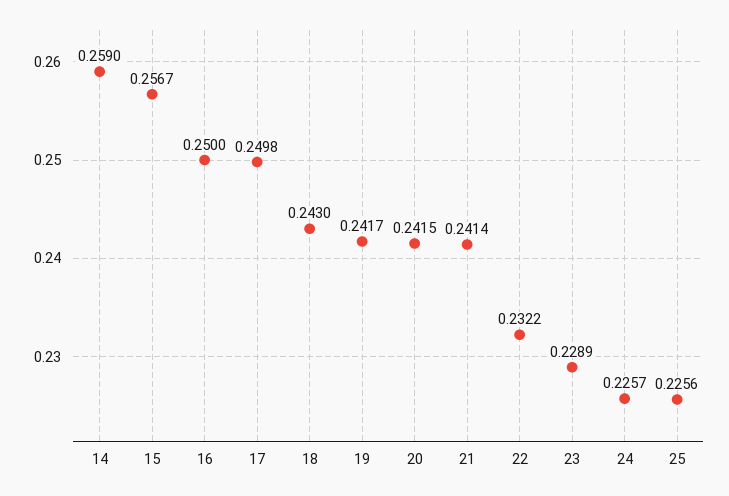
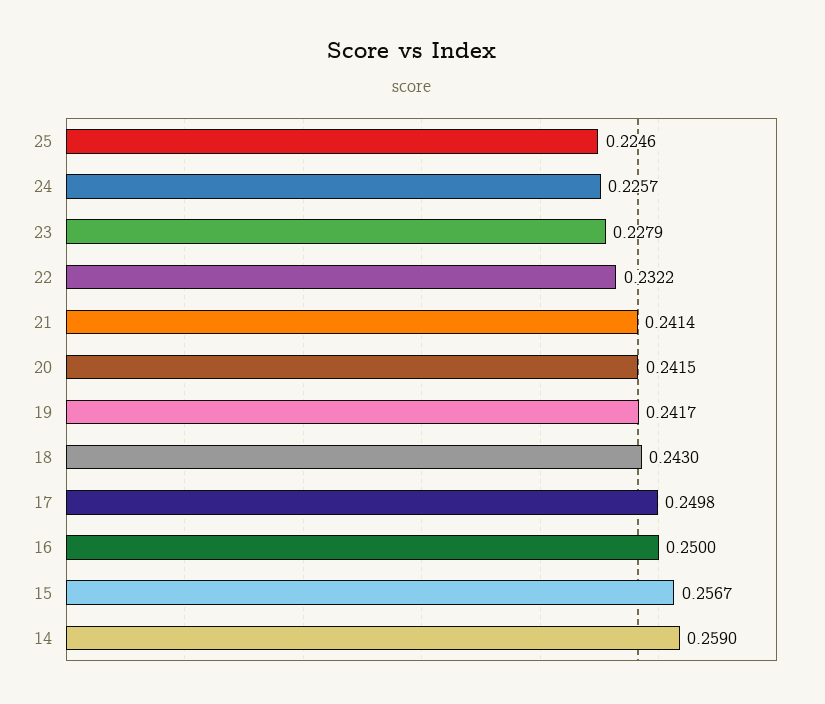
23: 0.2289 -> 0.2279
25: 0.2256 -> 0.2246

